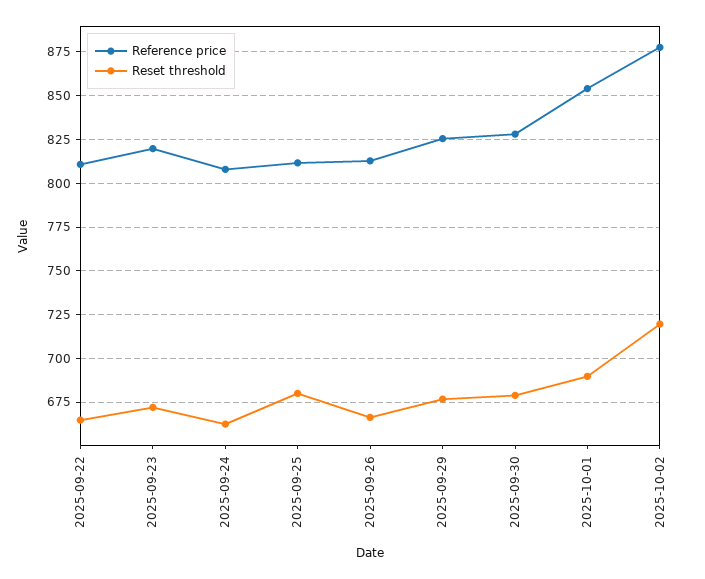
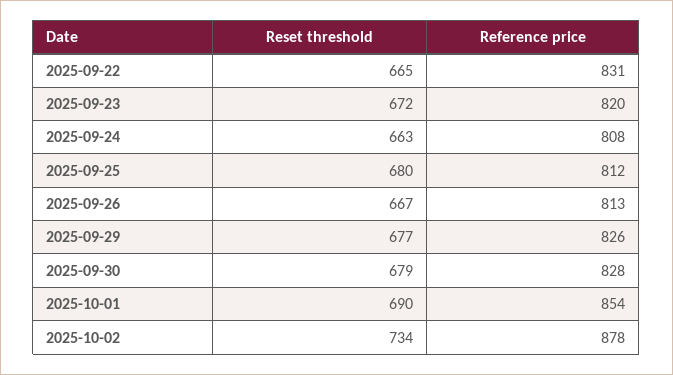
Reference price, 2025-09-22: 810 -> 831
Reset threshold, 2025-10-02: 720 -> 734

